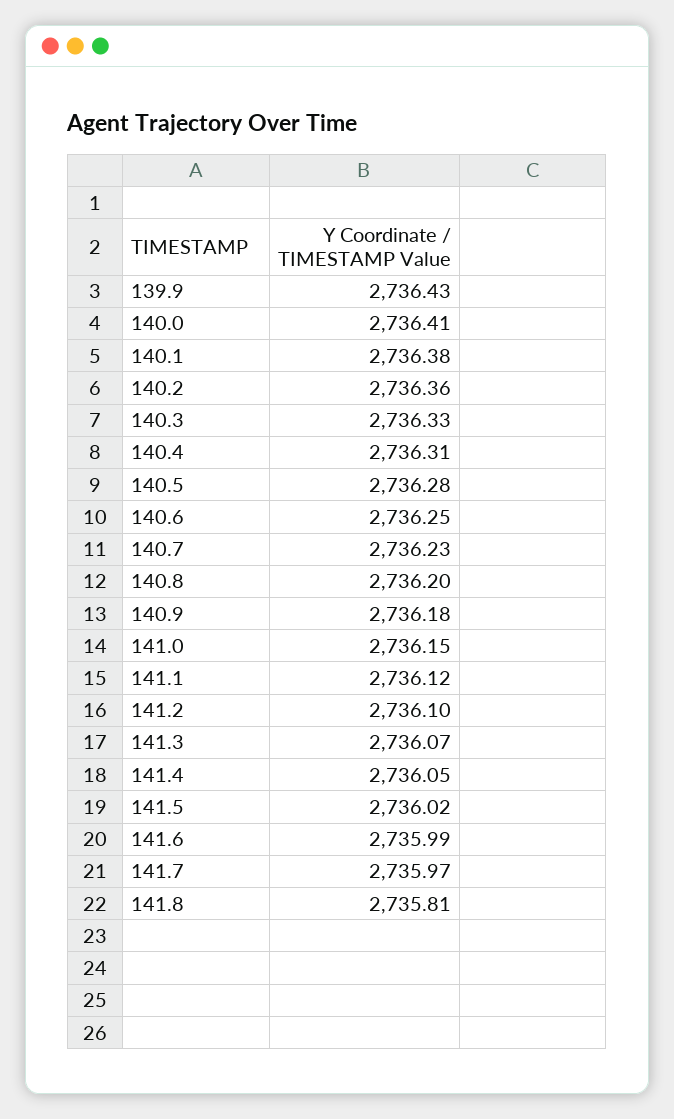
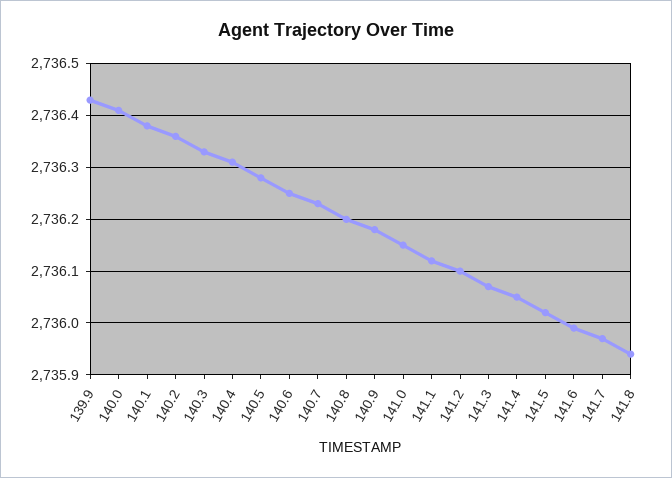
141.8: 2735.81 -> 2735.95

